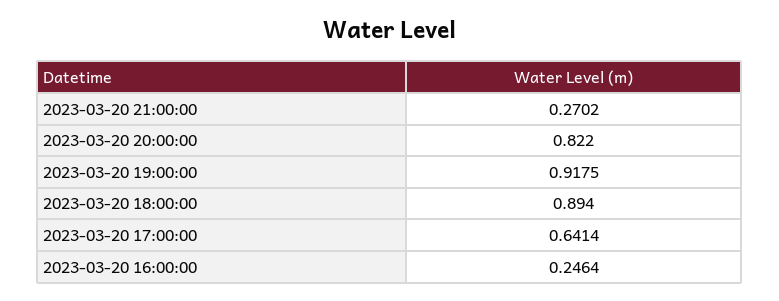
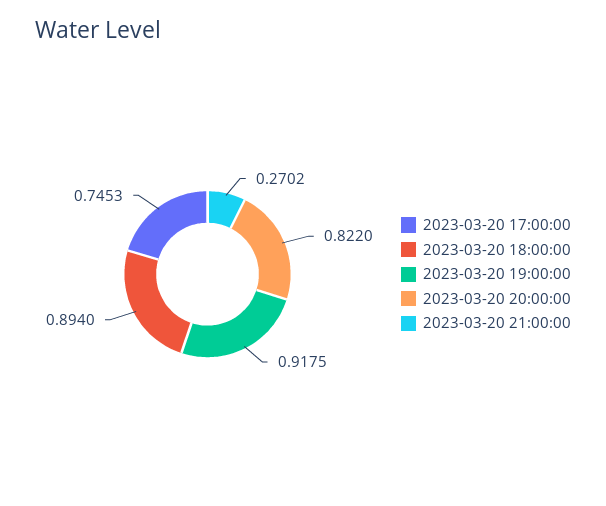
2023-03-20 17:00:00: 0.6414 -> 0.7453
2023-03-20 16:00:00: 0.2464 -> none

